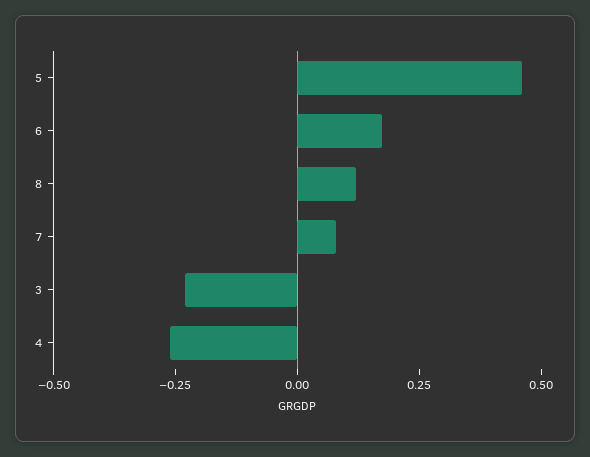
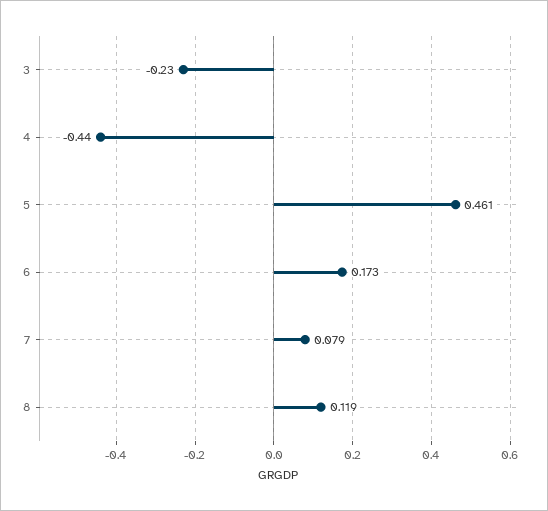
4: -0.25 -> -0.44

